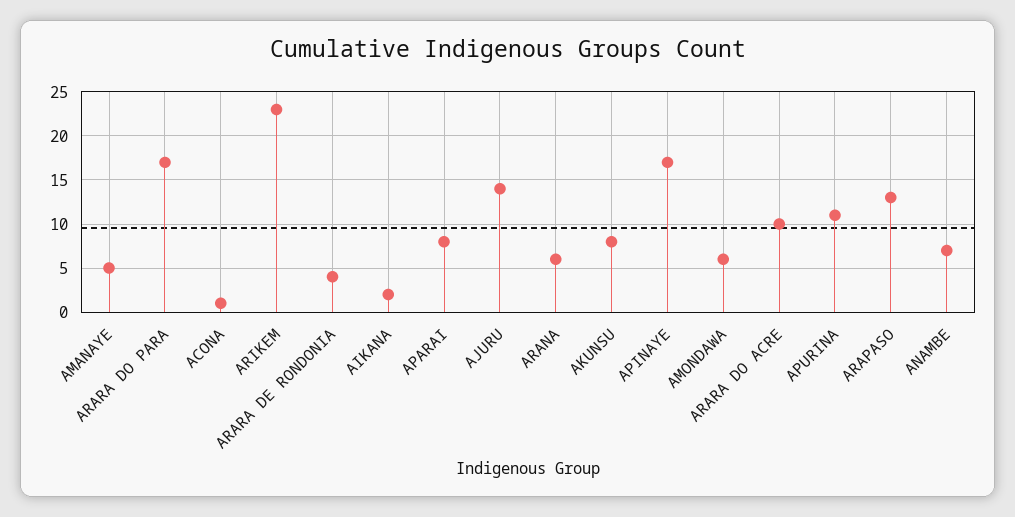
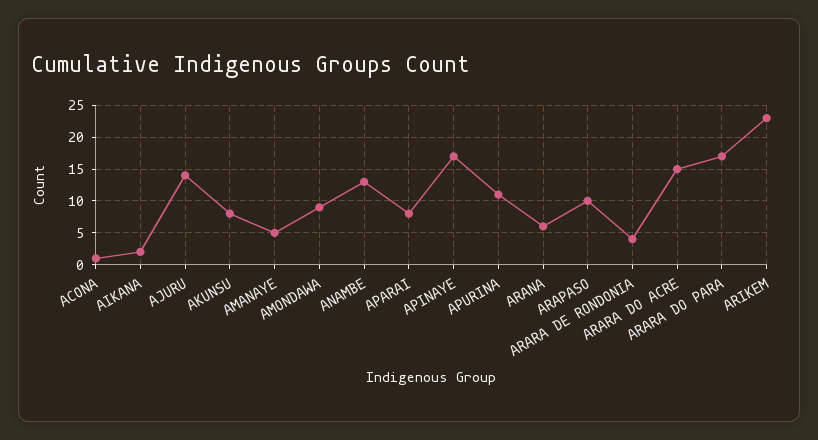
AMONDAWA: 6 -> 9
ARARA DO ACRE: 10 -> 15
ARAPASO: 13 -> 10
ANAMBE: 7 -> 13

